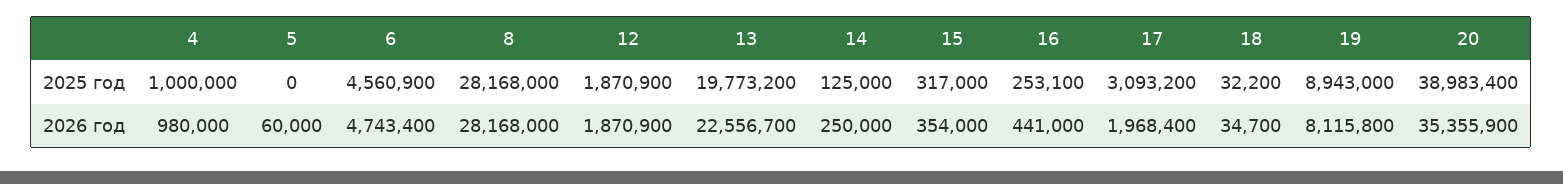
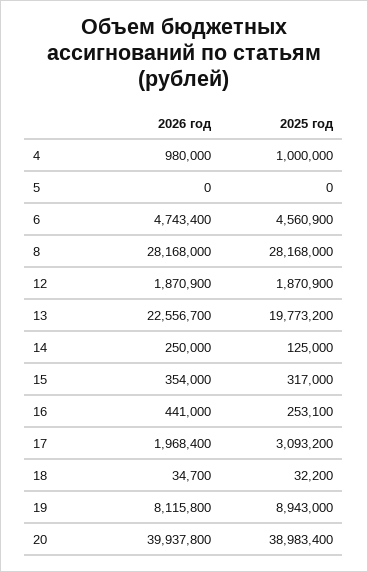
5, 2026 год: 60000 -> 0
20, 2026 год: 35355900 -> 39937800

